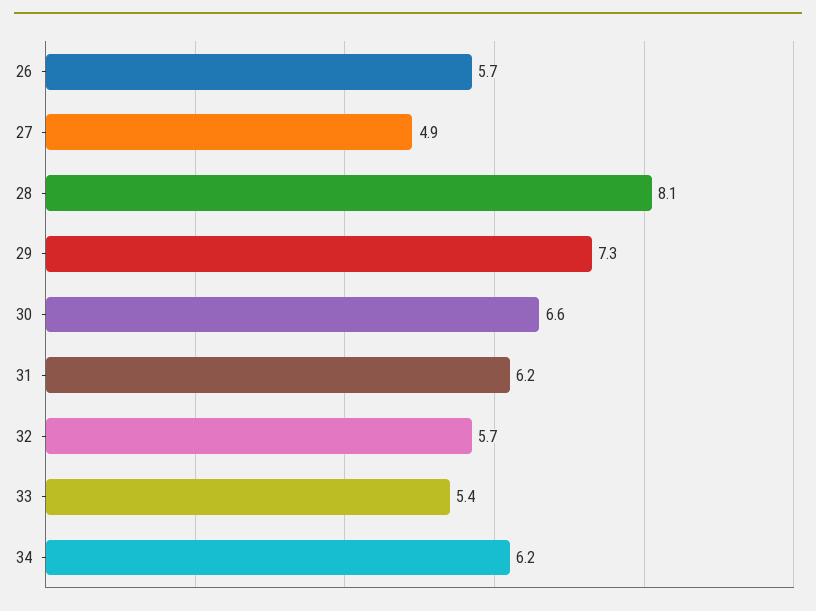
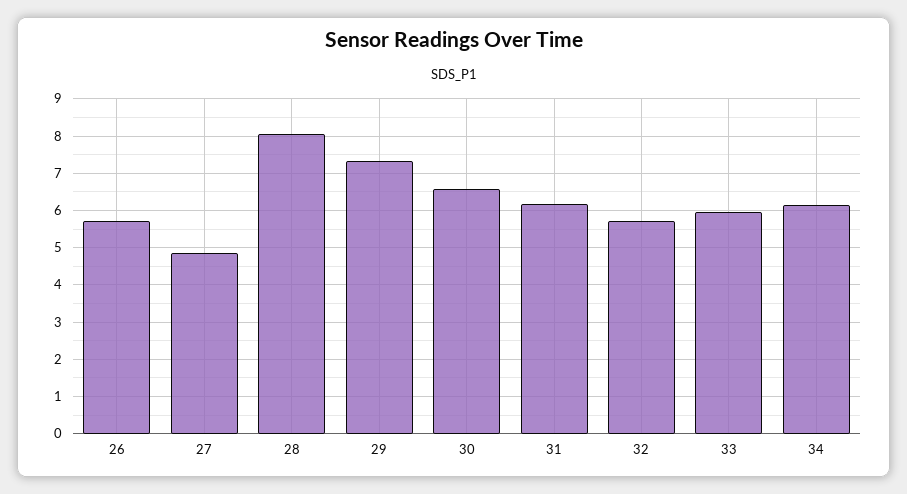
33: 5.4 -> 6

